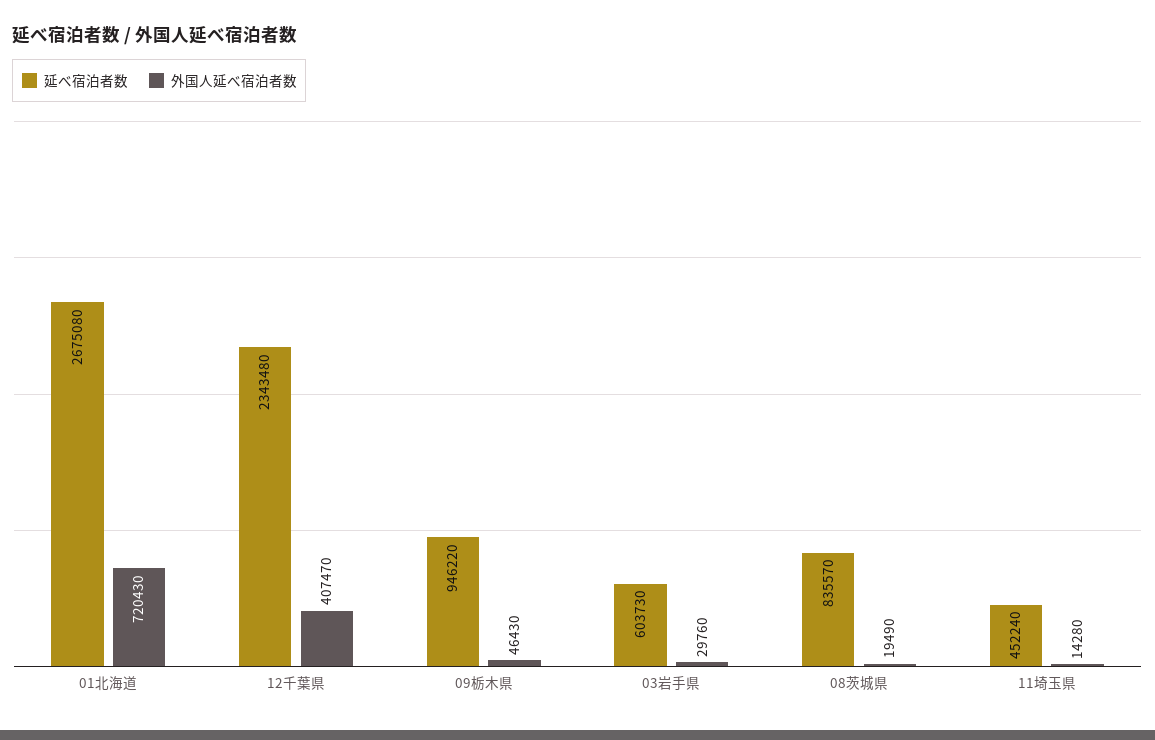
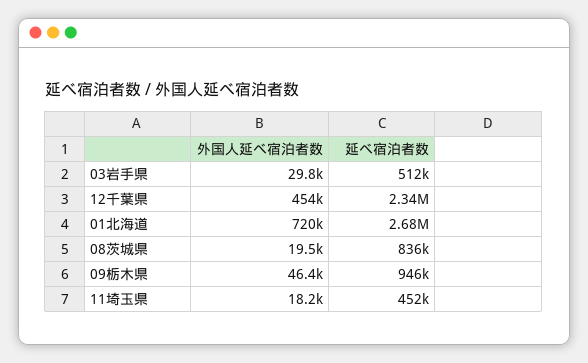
外国人延べ宿泊者数, 12千葉県: 407470 -> 454000
延べ宿泊者数, 03岩手県: 603730 -> 512000
外国人延べ宿泊者数, 11埼玉県: 14280 -> 18200

